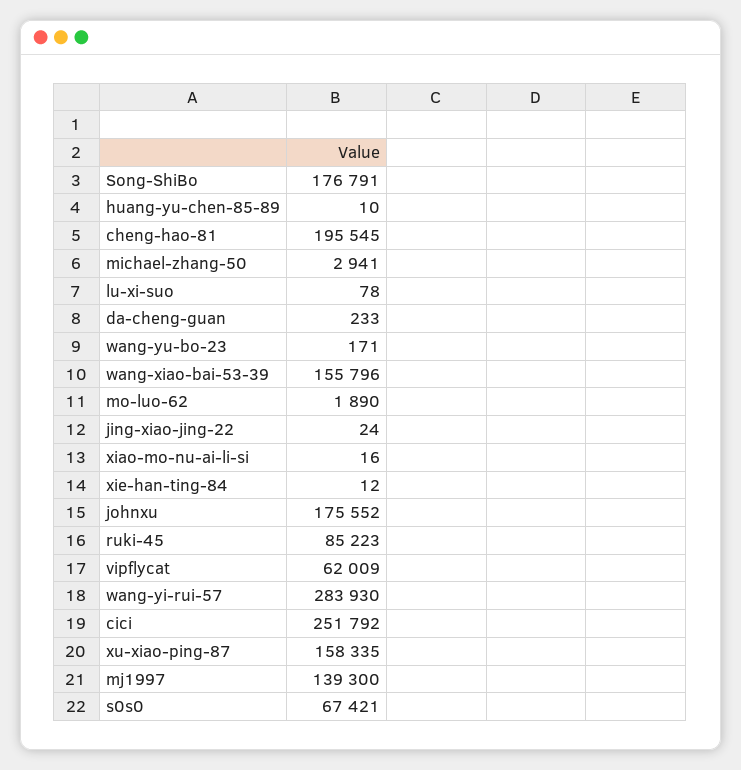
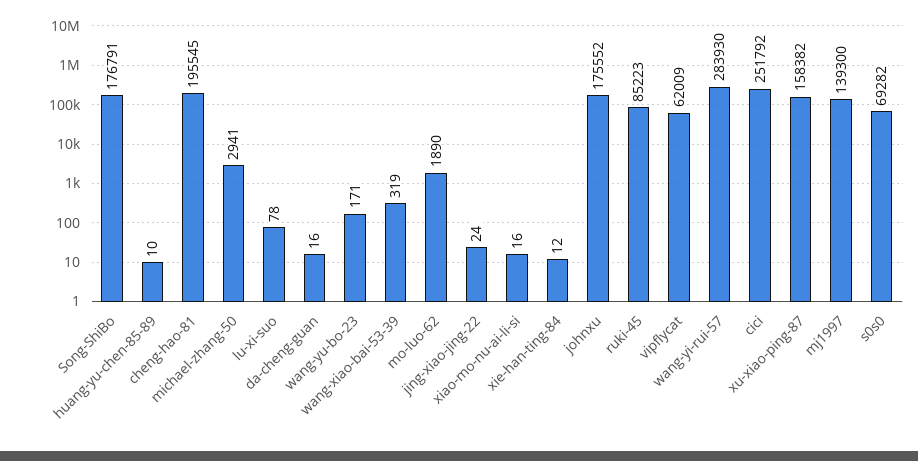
da-cheng-guan: 233 -> 16
wang-xiao-bai-53-39: 155796 -> 319
xu-xiao-ping-87: 158335 -> 158382
s0s0: 67421 -> 69282

